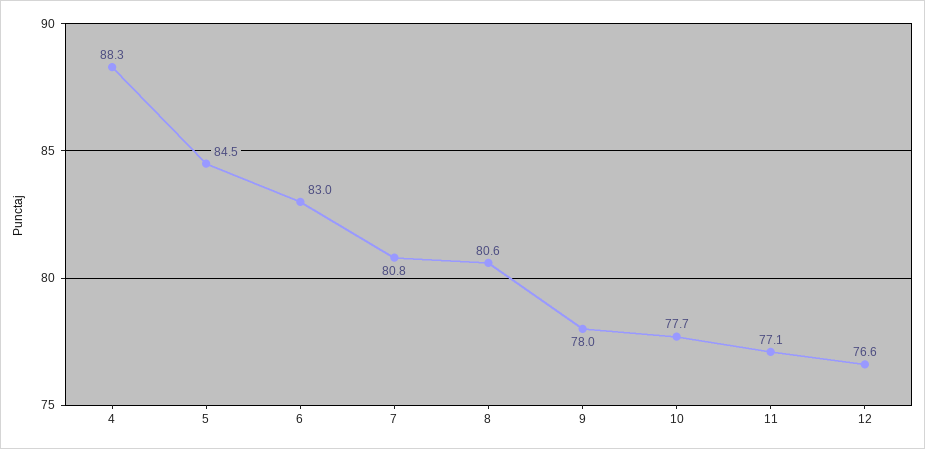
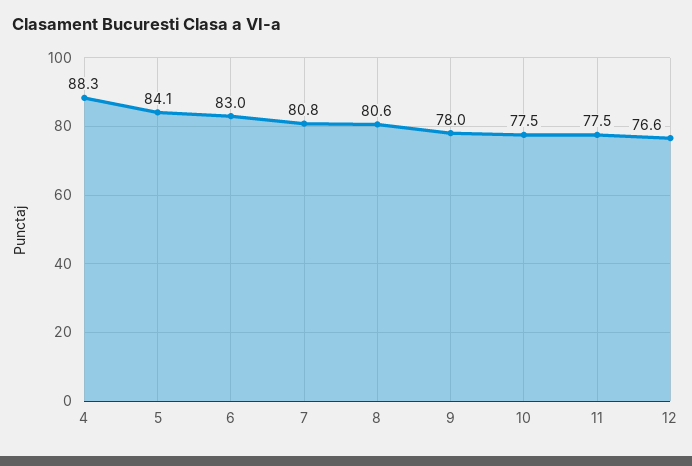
5: 84.5 -> 84.1
10: 77.7 -> 77.5
11: 77.1 -> 77.5

